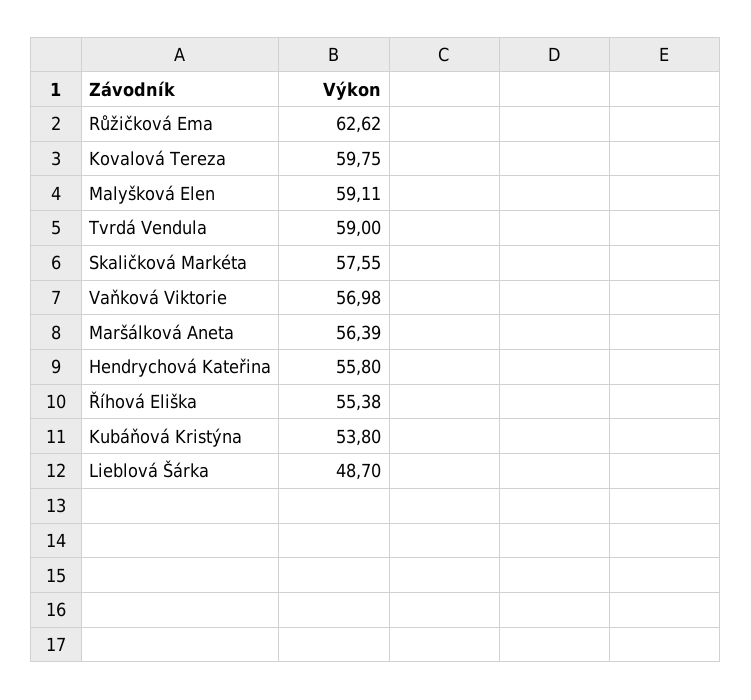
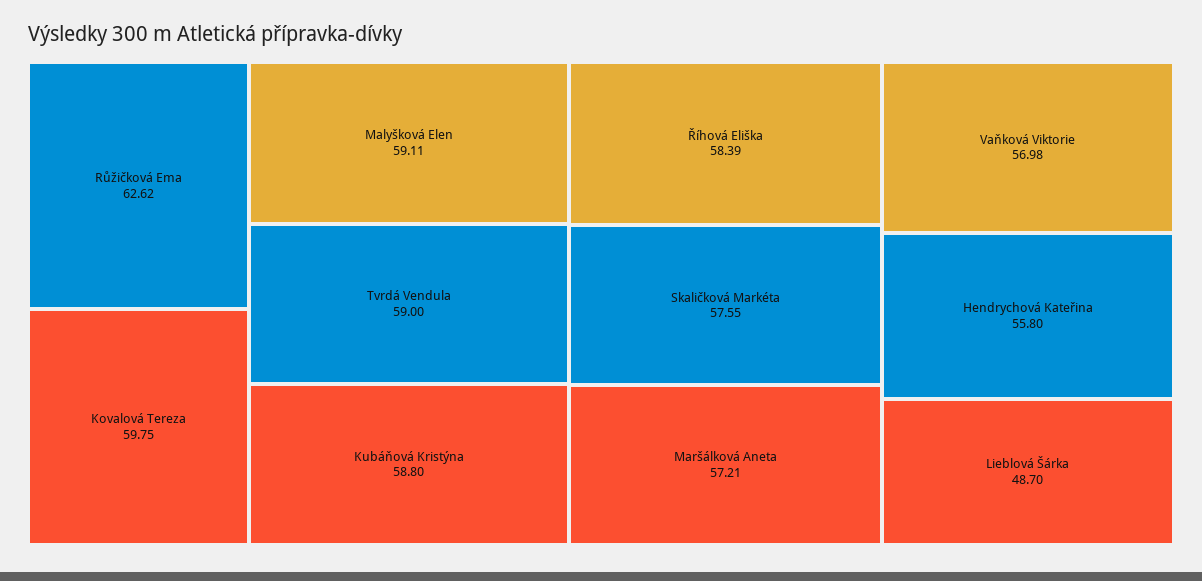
Maršálková Aneta: 56.39 -> 57.21
Říhová Eliška: 55.38 -> 58.39
Kubáňová Kristýna: 53.8 -> 58.8

